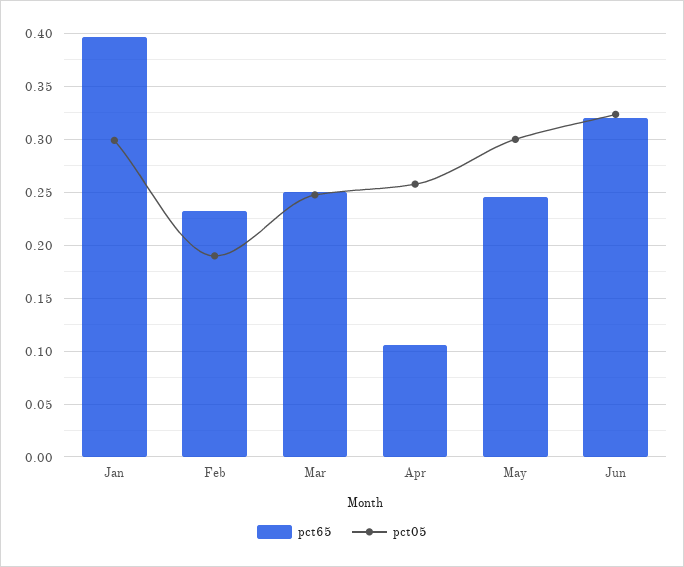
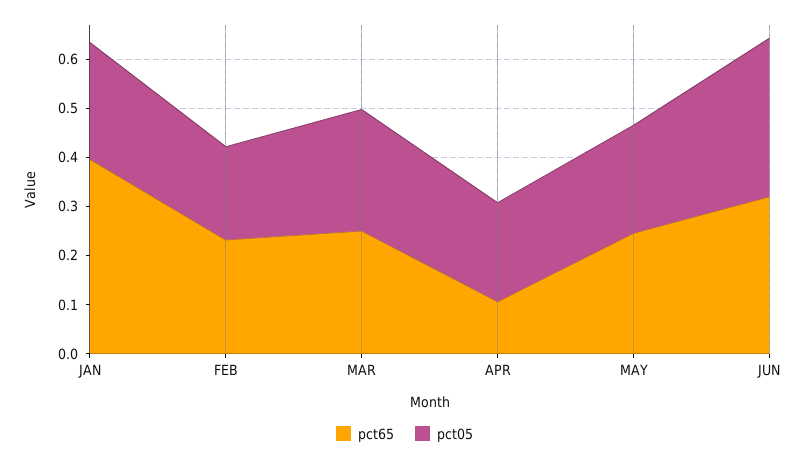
pct05, Jan: 0.3 -> 0.24
pct05, Apr: 0.26 -> 0.2
pct05, May: 0.3 -> 0.22

